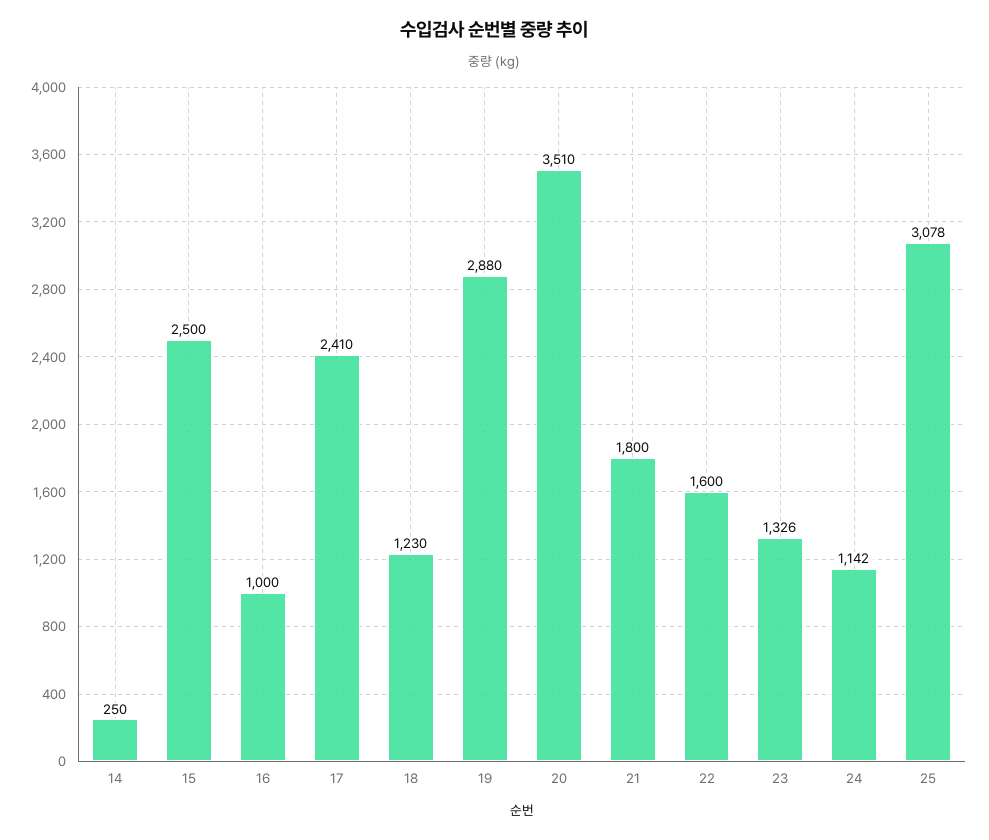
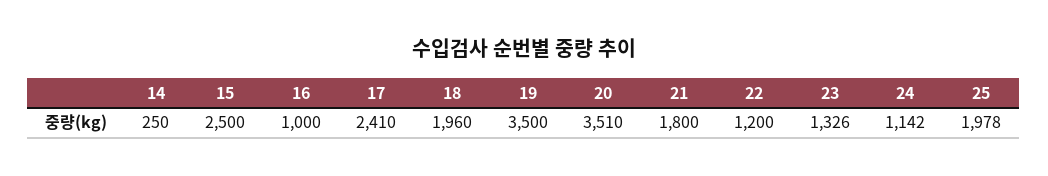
18: 1230 -> 1960
19: 2880 -> 3500
22: 1600 -> 1200
25: 3078 -> 1978

